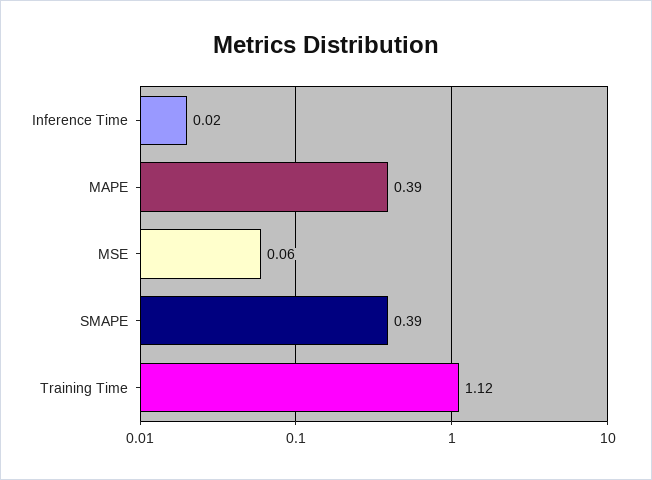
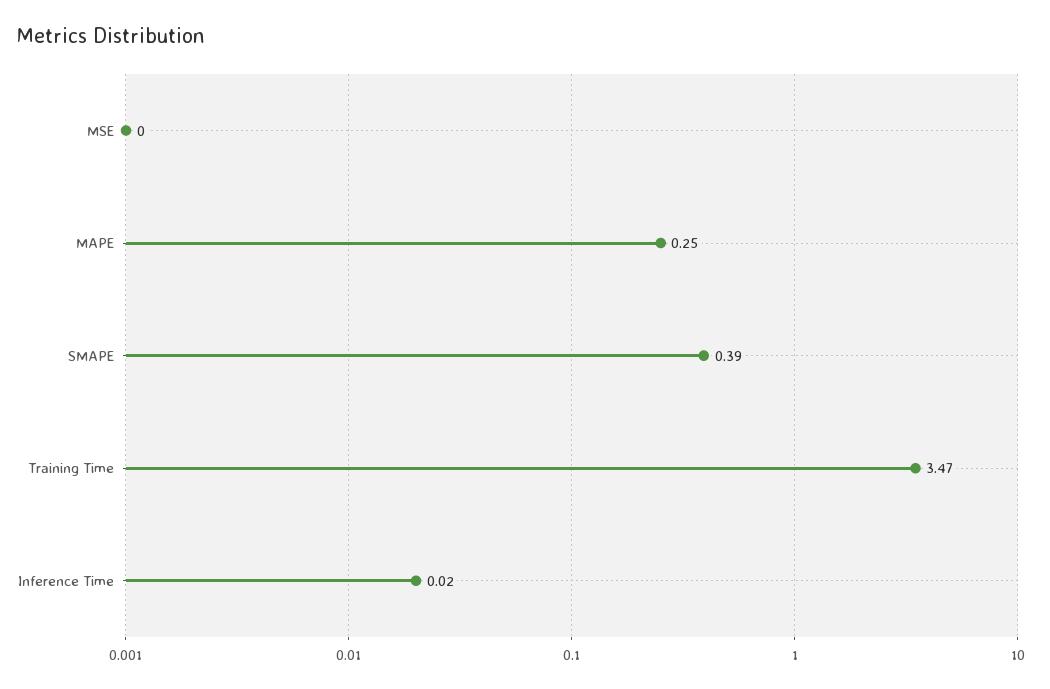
MAPE: 0.39 -> 0.25
MSE: 0.06 -> 0
Training Time: 1.12 -> 3.47

